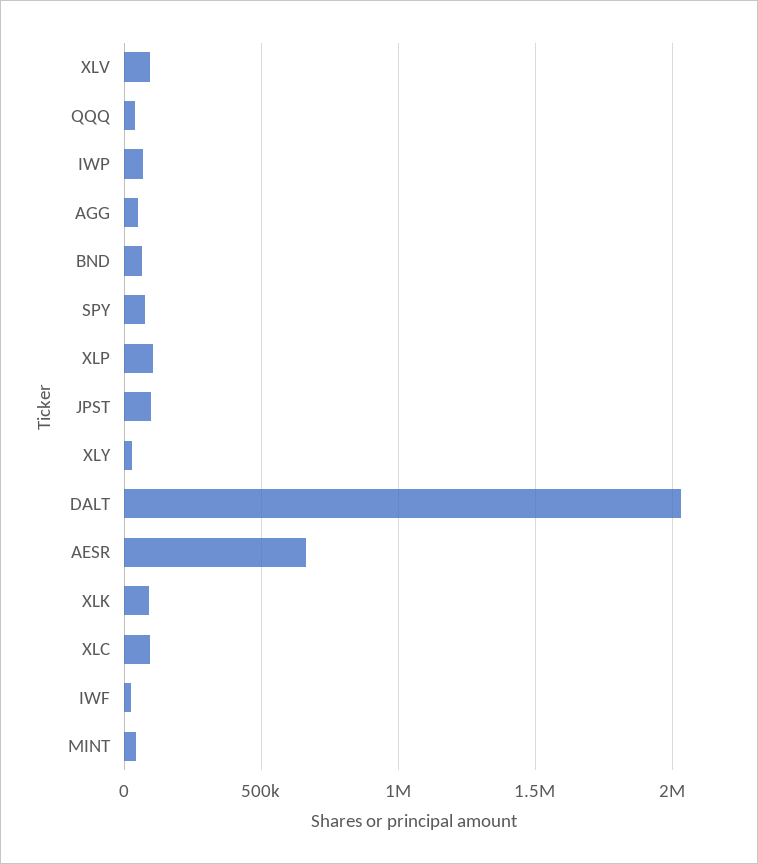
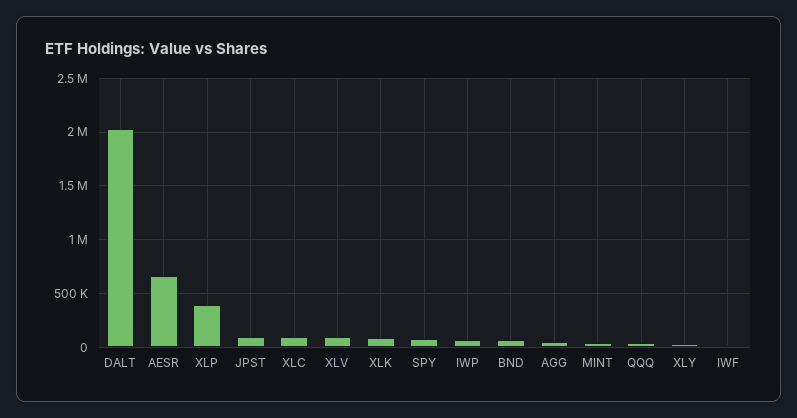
XLP: 100000 -> 400000

